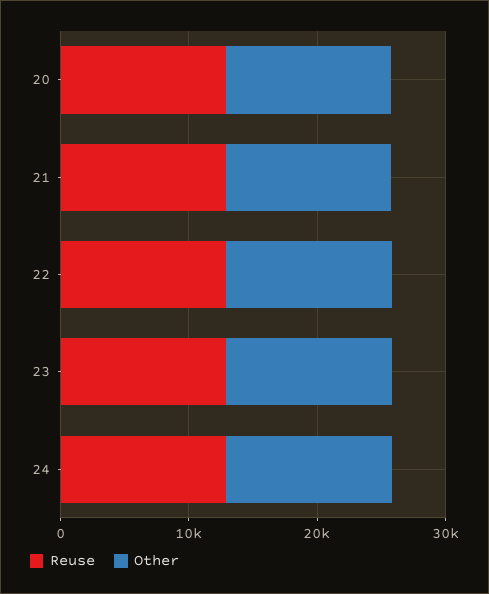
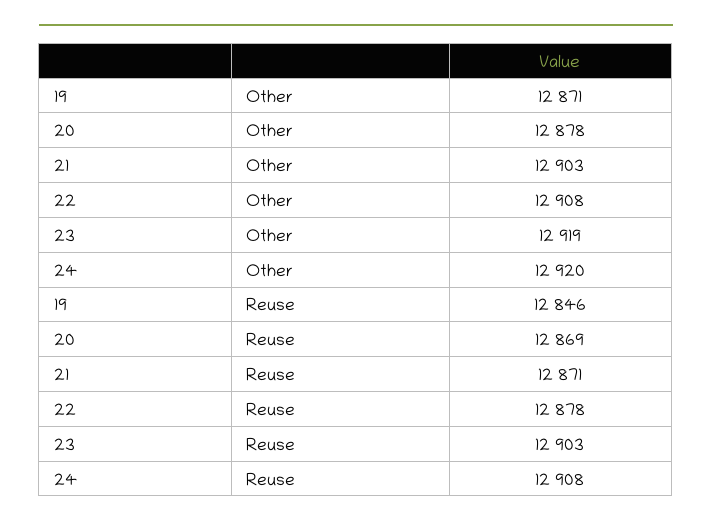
Other, 19: none -> 12871
Reuse, 19: none -> 12846

